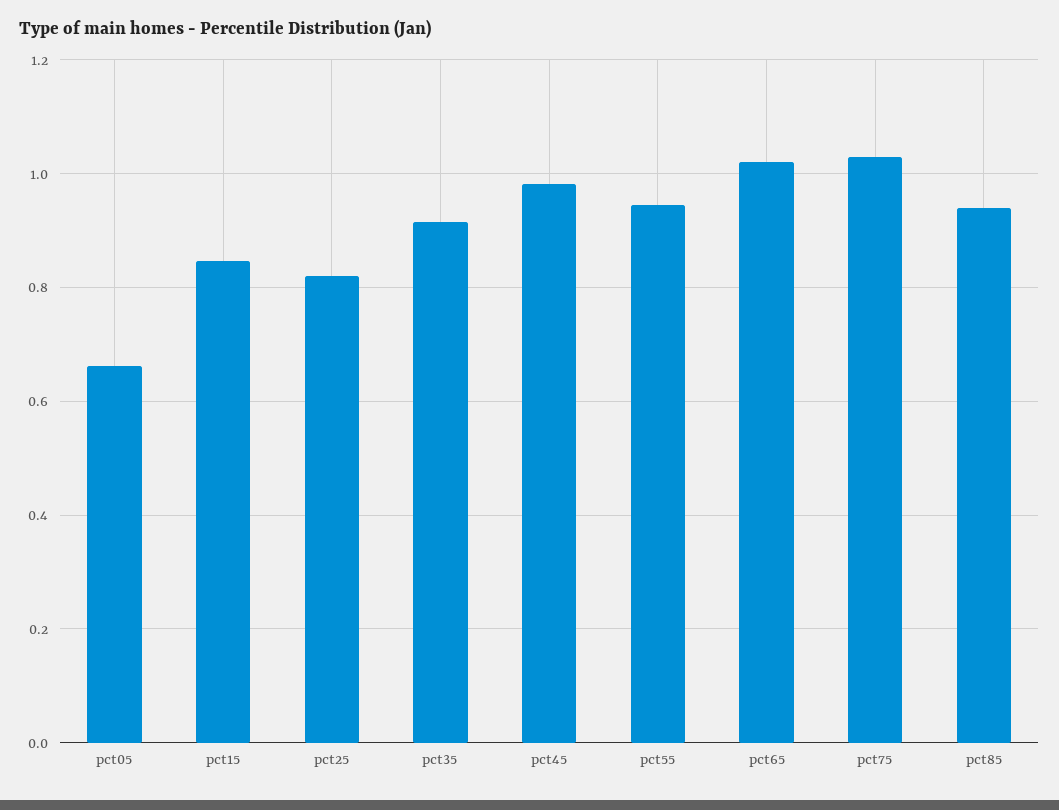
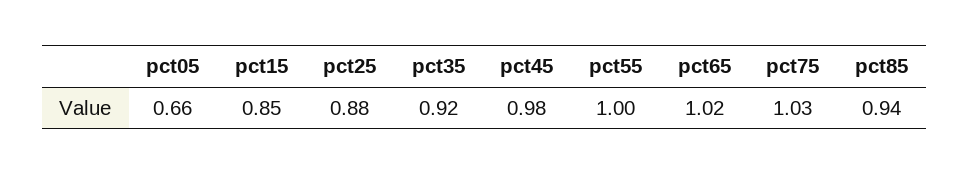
pct25: 0.82 -> 0.88
pct55: 0.94 -> 1

